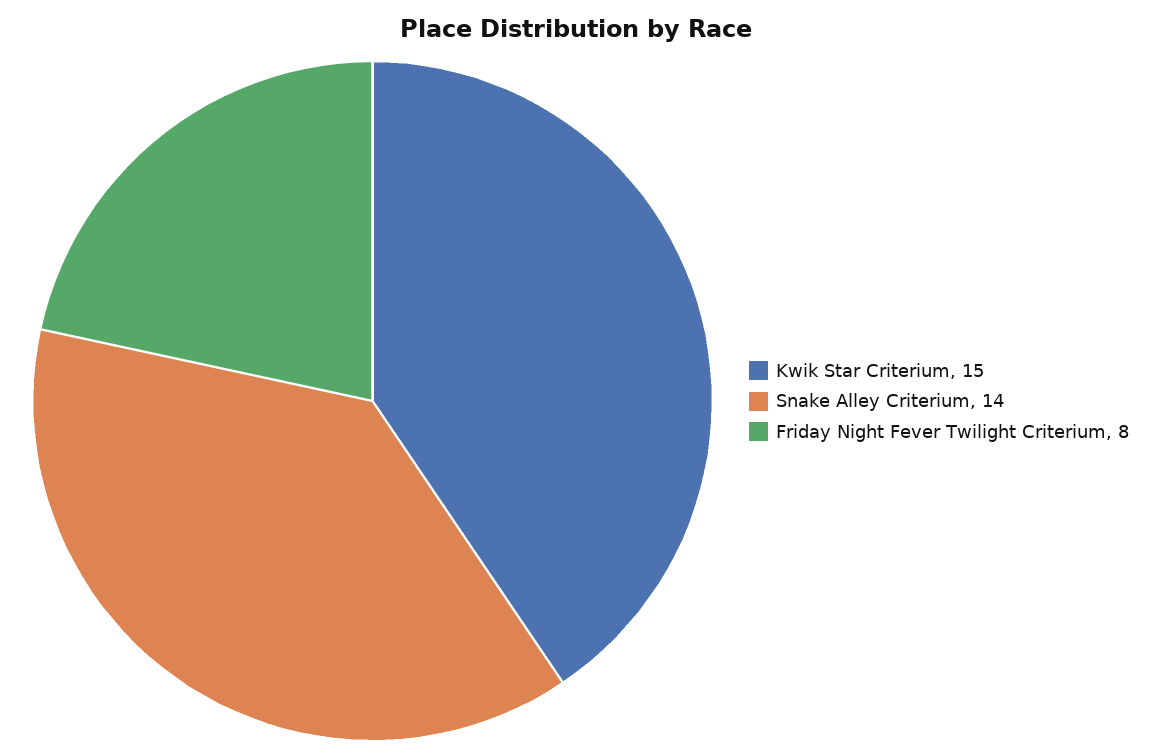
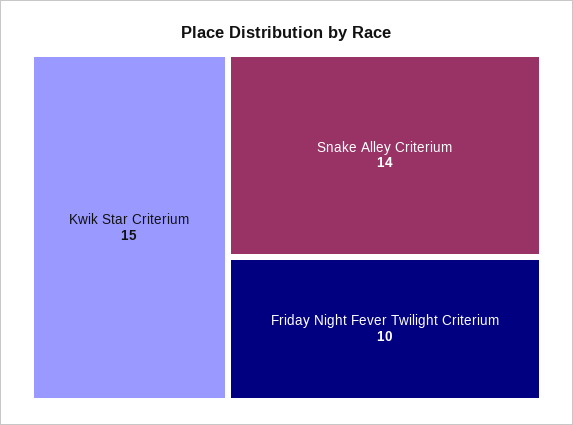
Friday Night Fever Twilight Criterium: 8 -> 10

